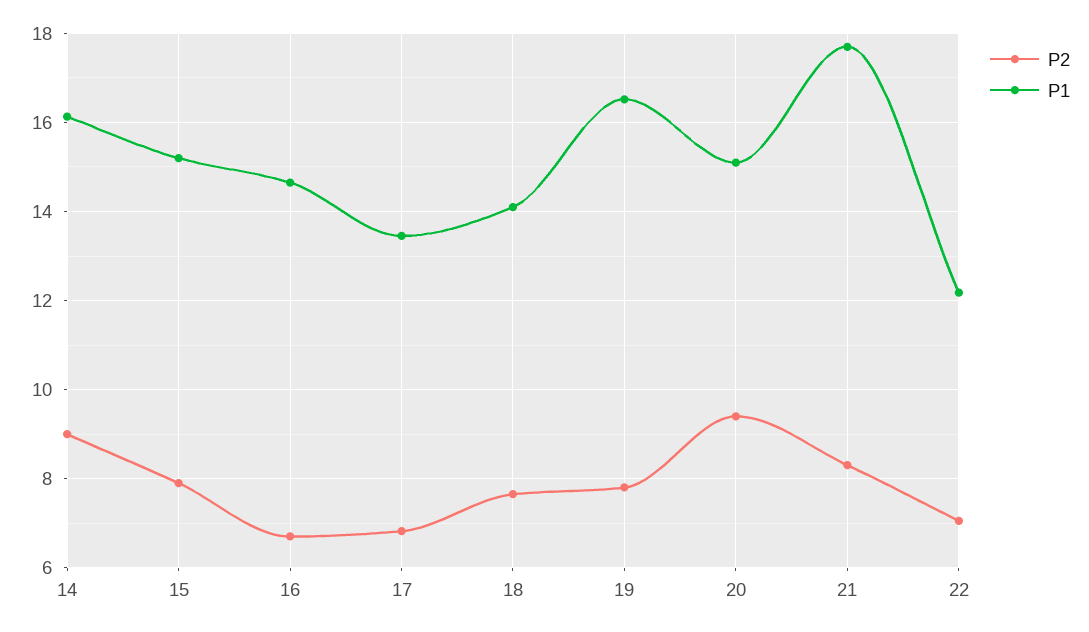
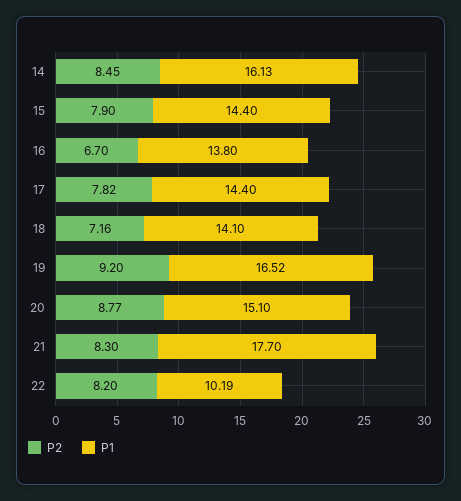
P2, 14: 9 -> 8.45
P1, 15: 15.2 -> 14.4
P1, 16: 14.6 -> 13.8
P2, 17: 6.8 -> 7.82
P1, 17: 13.4 -> 14.4
P2, 18: 7.6 -> 7.16
P2, 19: 7.8 -> 9.2
P2, 20: 9.4 -> 8.77
P2, 22: 7 -> 8.2
P1, 22: 12.2 -> 10.19

